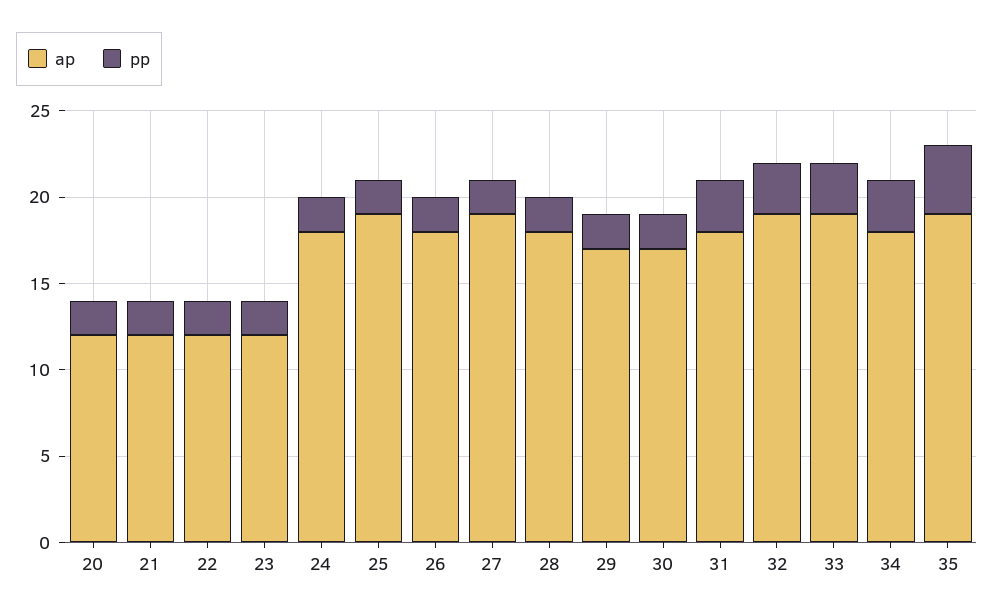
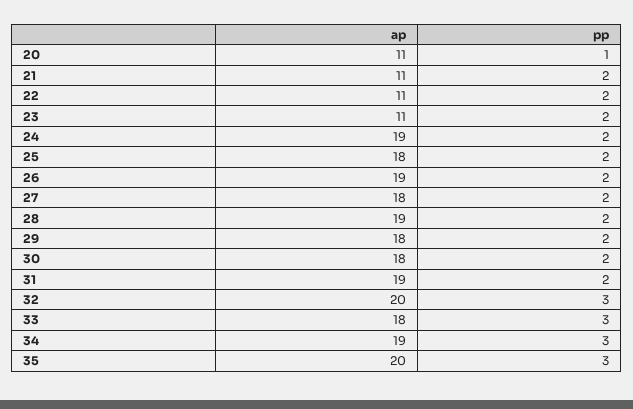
ap, 20: 12 -> 11
pp, 20: 2 -> 1
ap, 21: 12 -> 11
ap, 22: 12 -> 11
ap, 23: 12 -> 11
ap, 24: 18 -> 19
ap, 25: 19 -> 18
ap, 26: 18 -> 19
ap, 27: 19 -> 18
ap, 28: 18 -> 19
ap, 29: 17 -> 18
ap, 30: 17 -> 18
ap, 31: 18 -> 19
pp, 31: 3 -> 2
ap, 32: 19 -> 20
ap, 33: 19 -> 18
ap, 34: 18 -> 19
ap, 35: 19 -> 20
pp, 35: 4 -> 3

